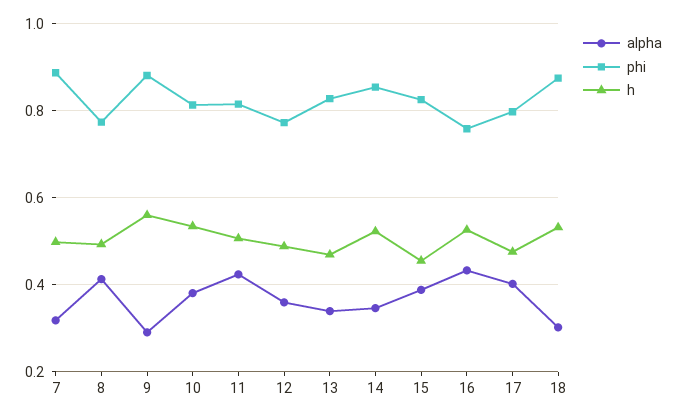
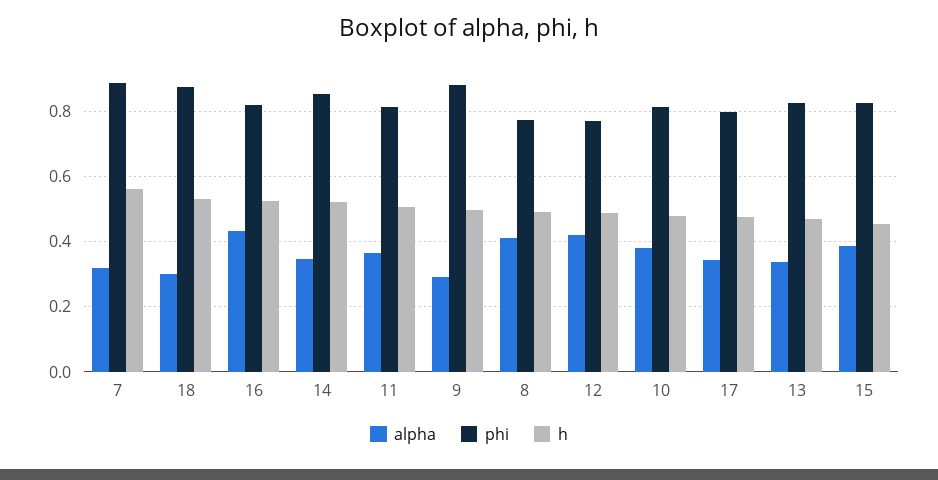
h, 7: 0.5 -> 0.56
h, 9: 0.56 -> 0.5
h, 10: 0.54 -> 0.48
alpha, 11: 0.42 -> 0.36
alpha, 12: 0.36 -> 0.42
phi, 16: 0.76 -> 0.82
alpha, 17: 0.4 -> 0.34

